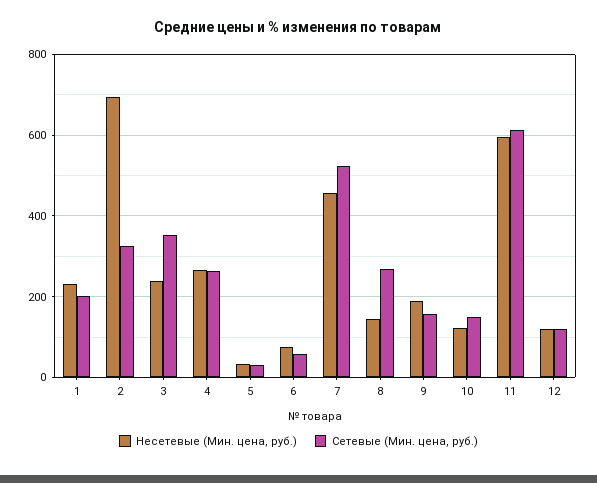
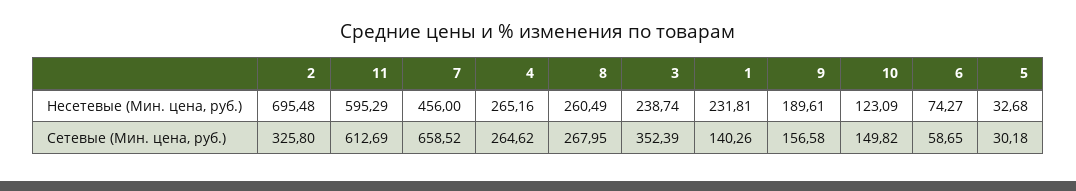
Сетевые (Мин. цена, руб.), 1: 200 -> 140.26
Сетевые (Мин. цена, руб.), 7: 520 -> 658.52
Несетевые (Мин. цена, руб.), 8: 140 -> 260.49
Несетевые (Мин. цена, руб.), 12: 120 -> none
Сетевые (Мин. цена, руб.), 12: 120 -> none

